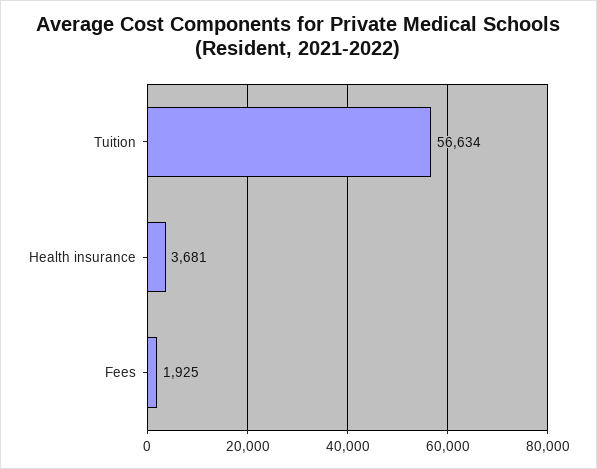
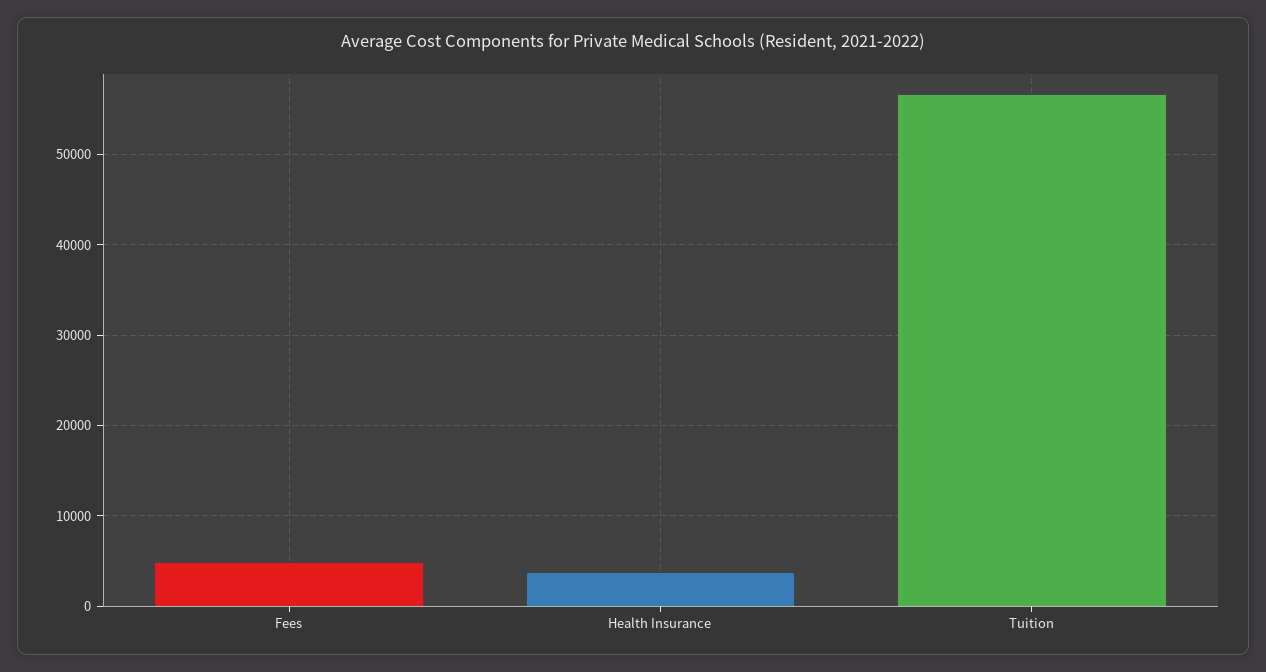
Fees: 1925 -> 5000

